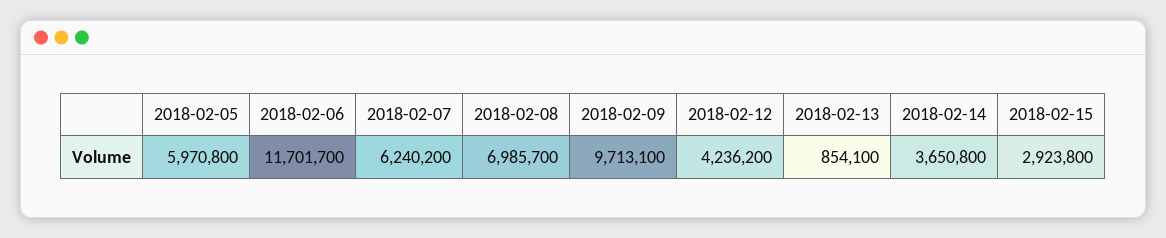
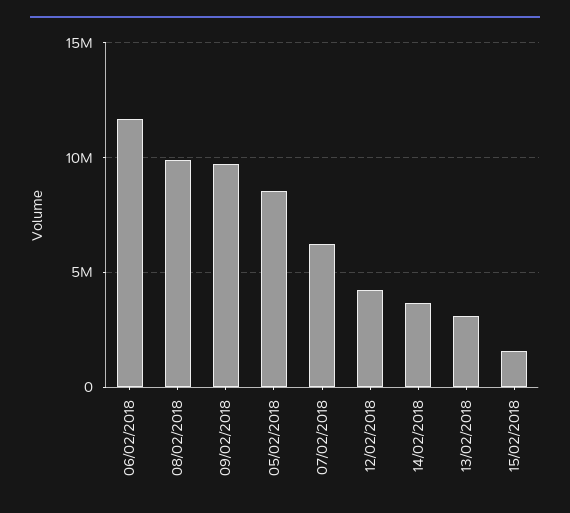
2018-02-05: 5970800 -> 8500000
2018-02-08: 6985700 -> 10000000
2018-02-13: 854100 -> 3000000
2018-02-15: 2923800 -> 1500000

